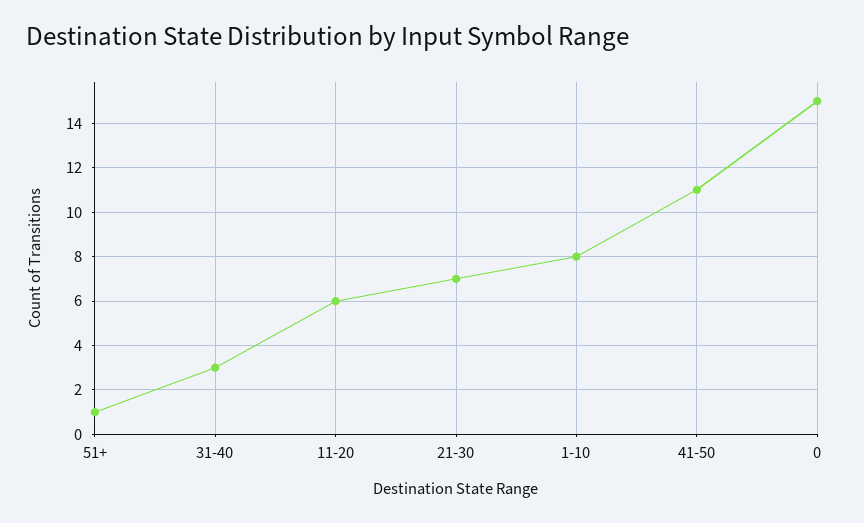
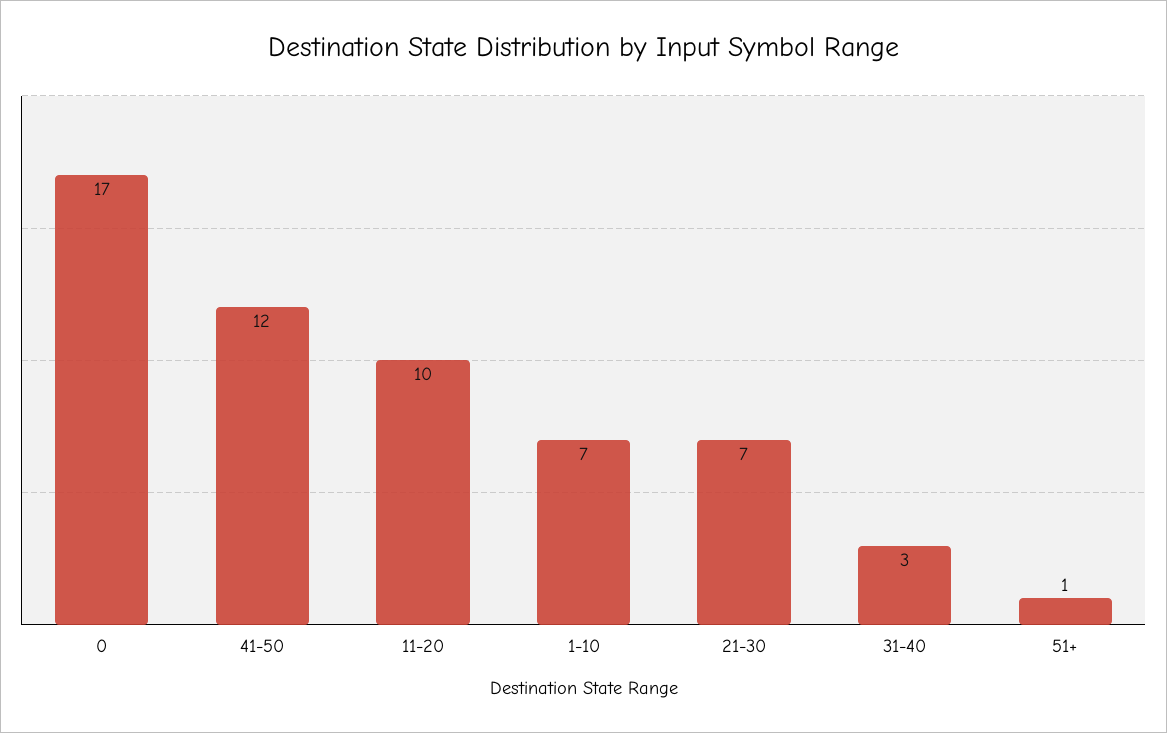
11-20: 6 -> 10
1-10: 8 -> 7
41-50: 11 -> 12
0: 15 -> 17

